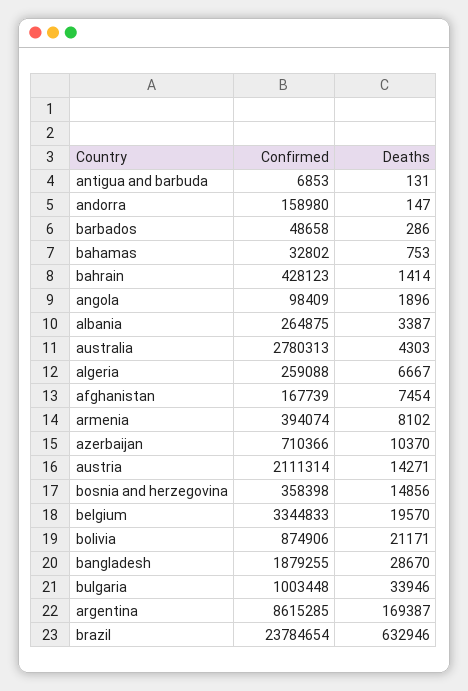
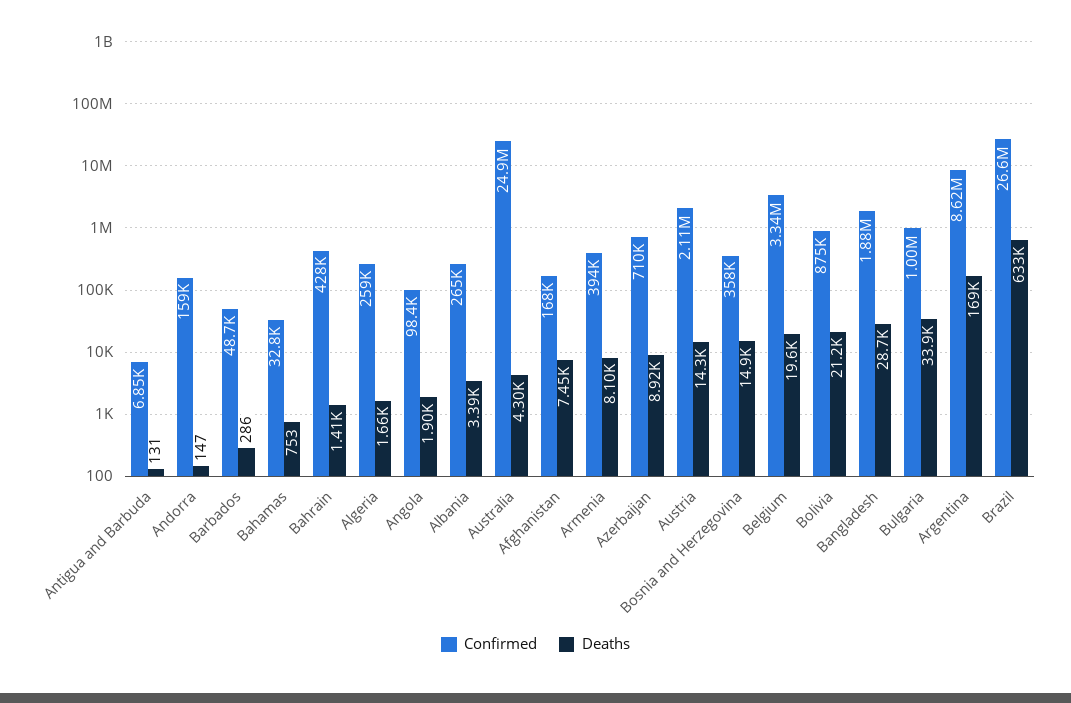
Confirmed, australia: 2780313 -> 24900000
Deaths, algeria: 6667 -> 1660
Deaths, azerbaijan: 10370 -> 8920
Confirmed, brazil: 23784654 -> 26600000

